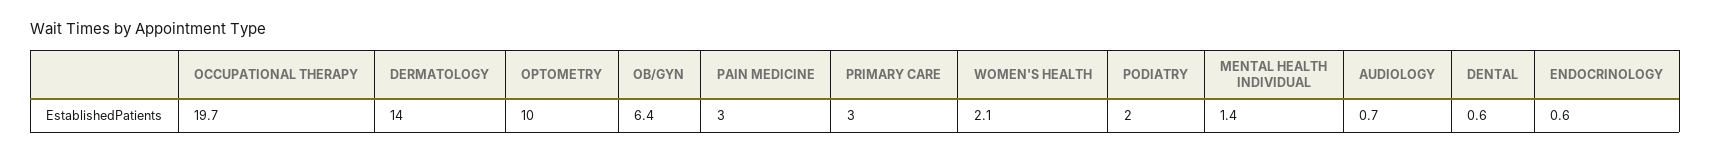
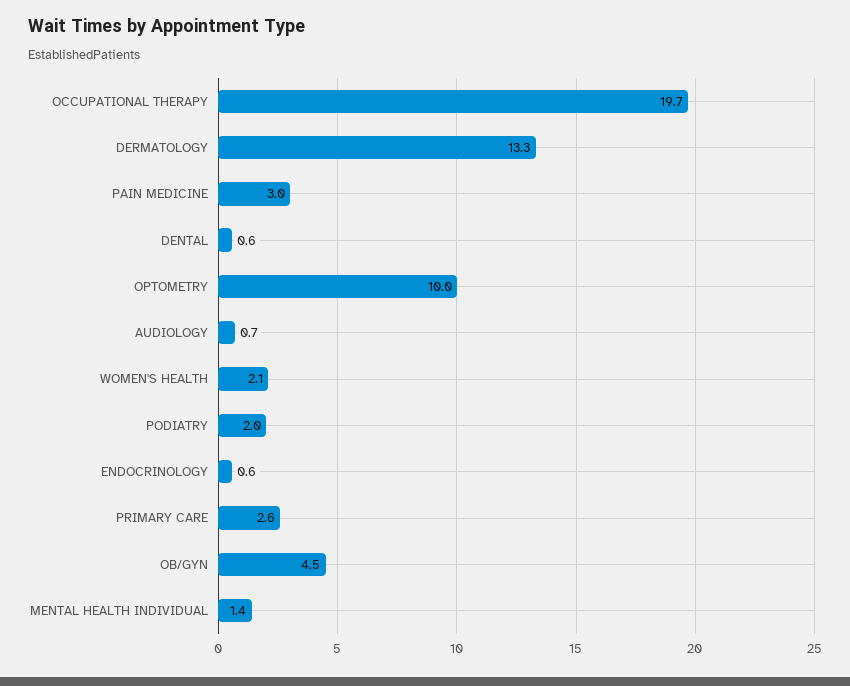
DERMATOLOGY: 14 -> 13.3
OB/GYN: 6.4 -> 4.5
PRIMARY CARE: 3 -> 2.6

